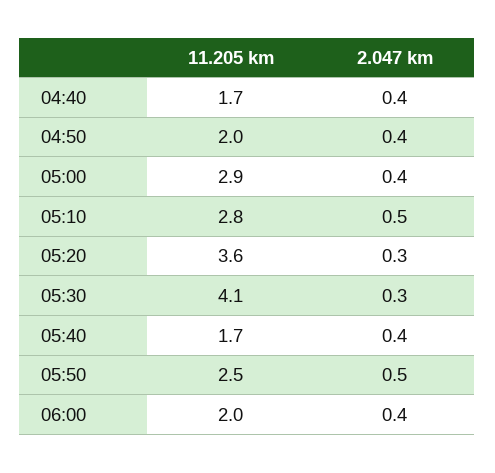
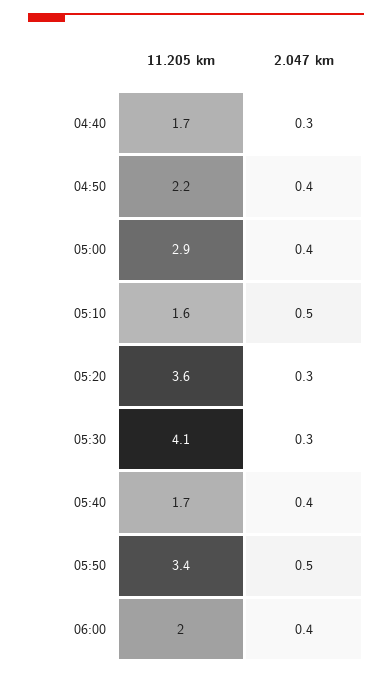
2.047 km, 04:40: 0.4 -> 0.3
11.205 km, 04:50: 2 -> 2.2
11.205 km, 05:10: 2.8 -> 1.6
11.205 km, 05:50: 2.5 -> 3.4

